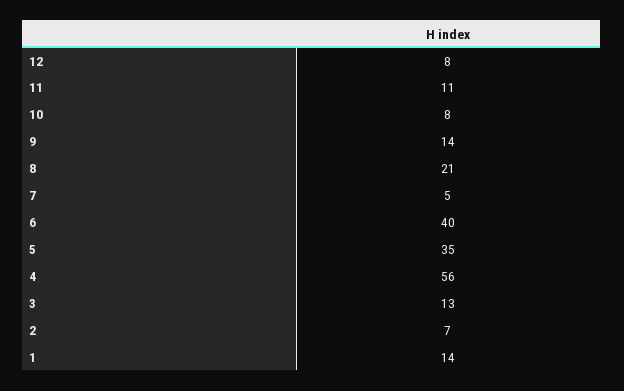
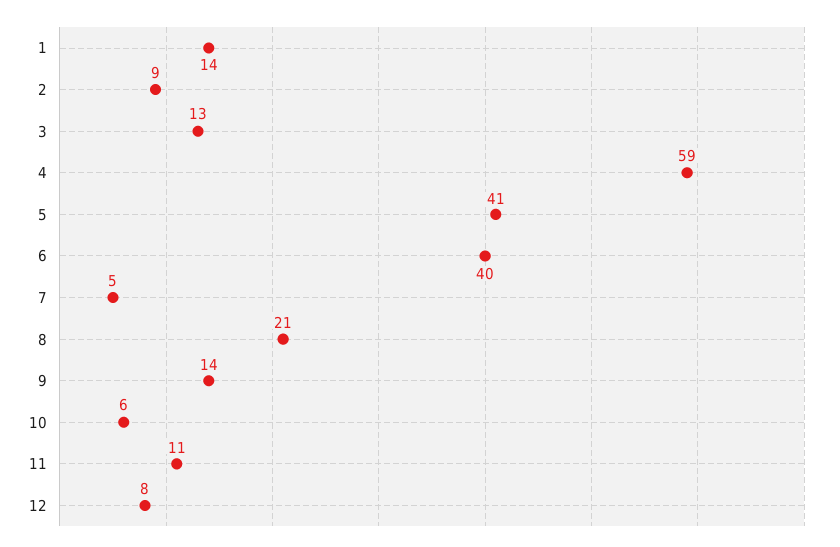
10: 8 -> 6
5: 35 -> 41
4: 56 -> 59
2: 7 -> 9

